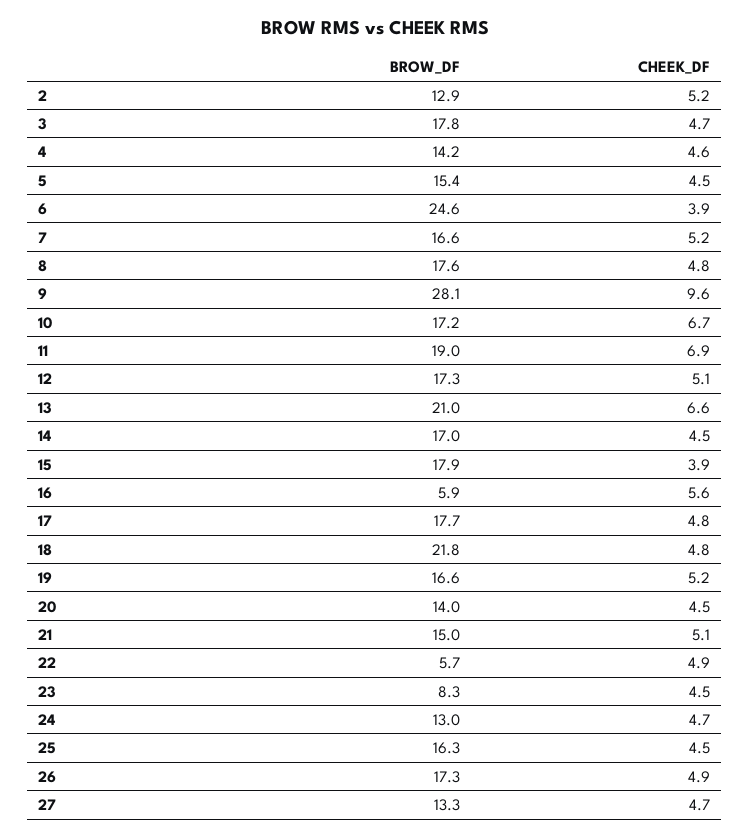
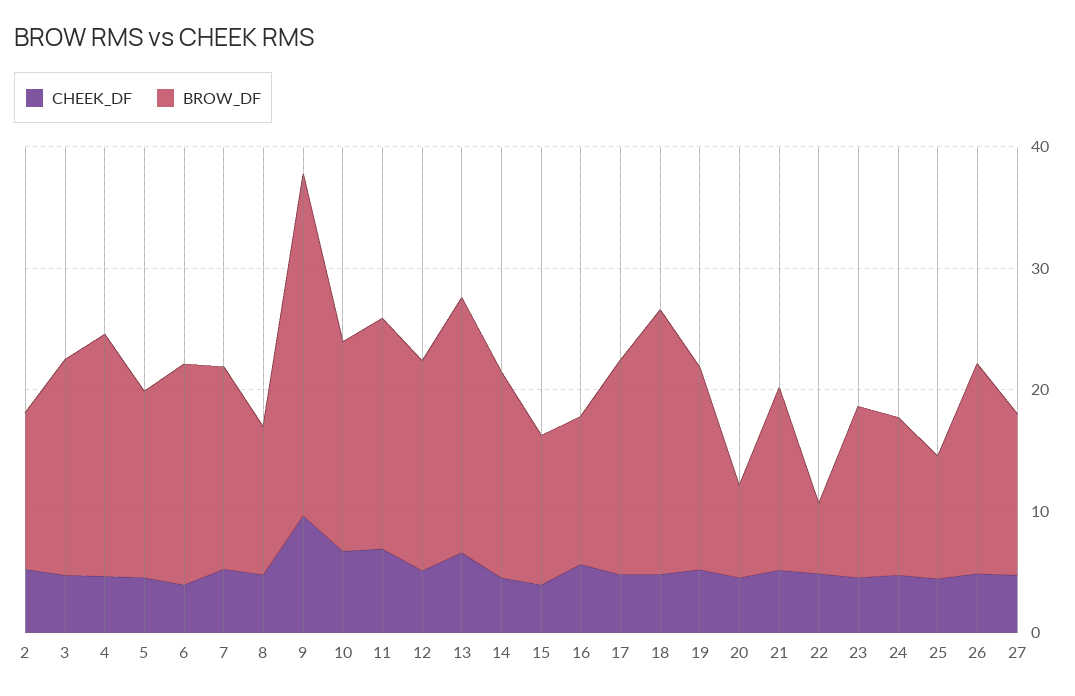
BROW_DF, 4: 14.2 -> 20
BROW_DF, 6: 24.6 -> 18
BROW_DF, 8: 17.6 -> 12
BROW_DF, 15: 17.9 -> 12
BROW_DF, 16: 5.9 -> 12
BROW_DF, 20: 14 -> 8
BROW_DF, 23: 8.3 -> 14
BROW_DF, 25: 16.3 -> 10

